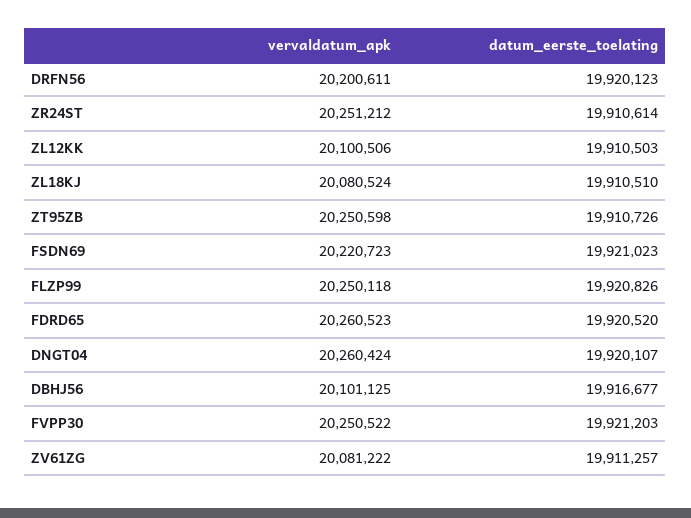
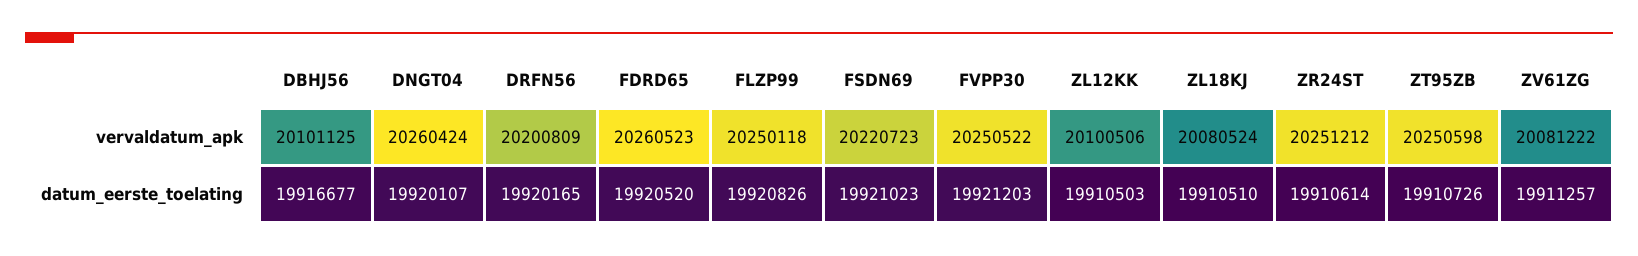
vervaldatum_apk, DRFN56: 20200611 -> 20200809
datum_eerste_toelating, DRFN56: 19920123 -> 19920165

